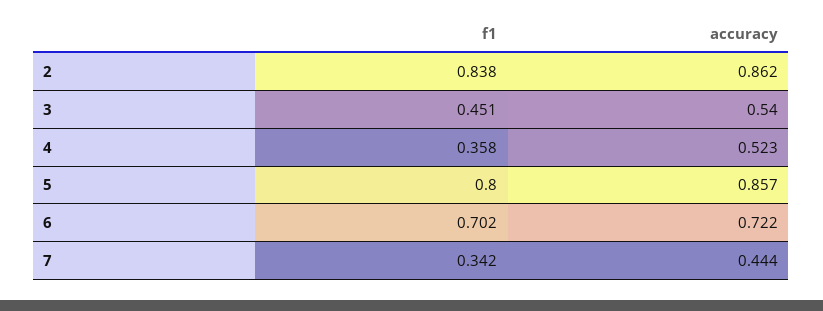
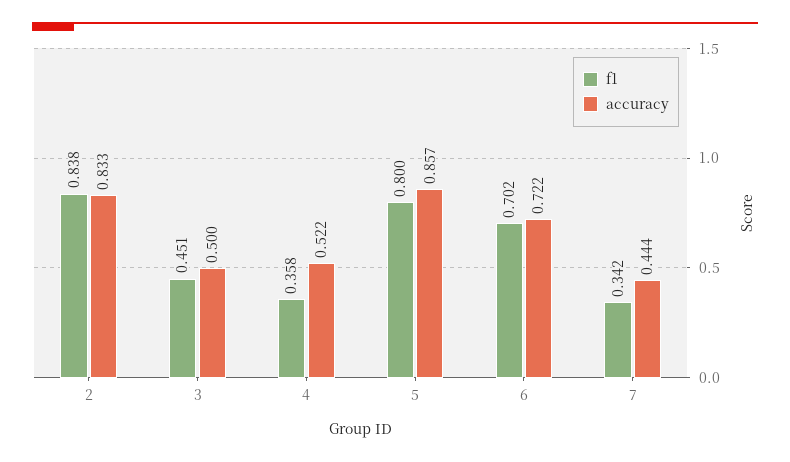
accuracy, 2: 0.862 -> 0.833
accuracy, 3: 0.54 -> 0.5
accuracy, 4: 0.523 -> 0.522

